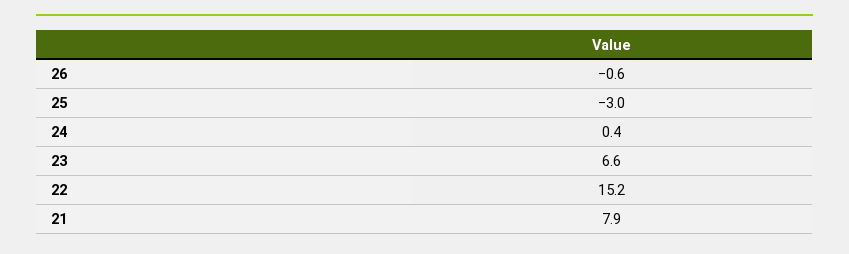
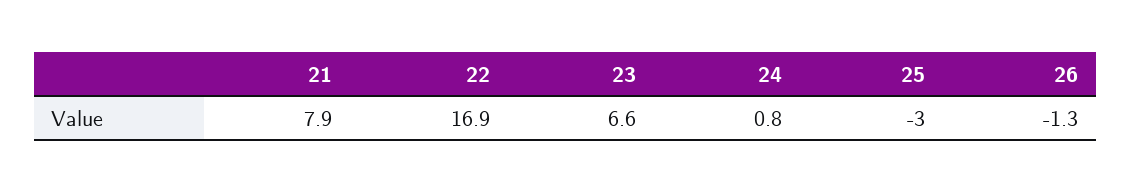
26: -0.6 -> -1.3
24: 0.4 -> 0.8
22: 15.2 -> 16.9

